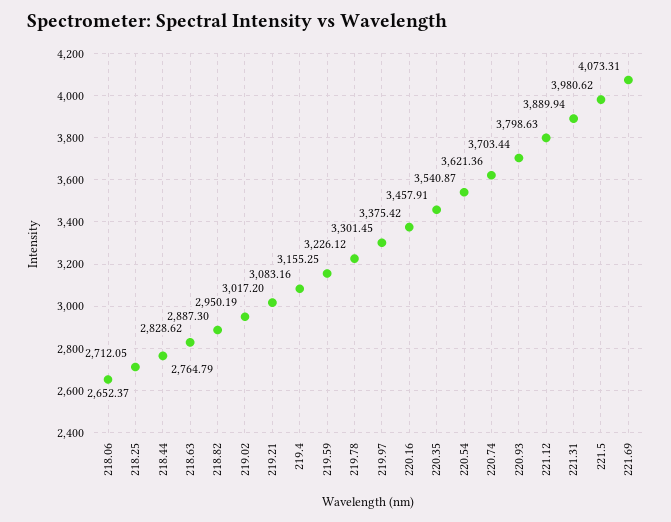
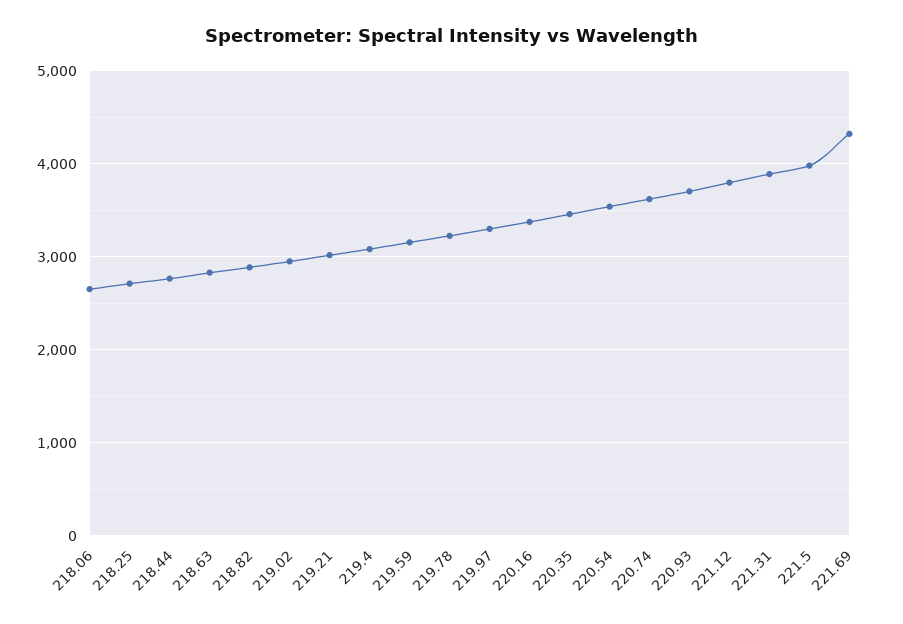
221.69: 4073.31 -> 4300

